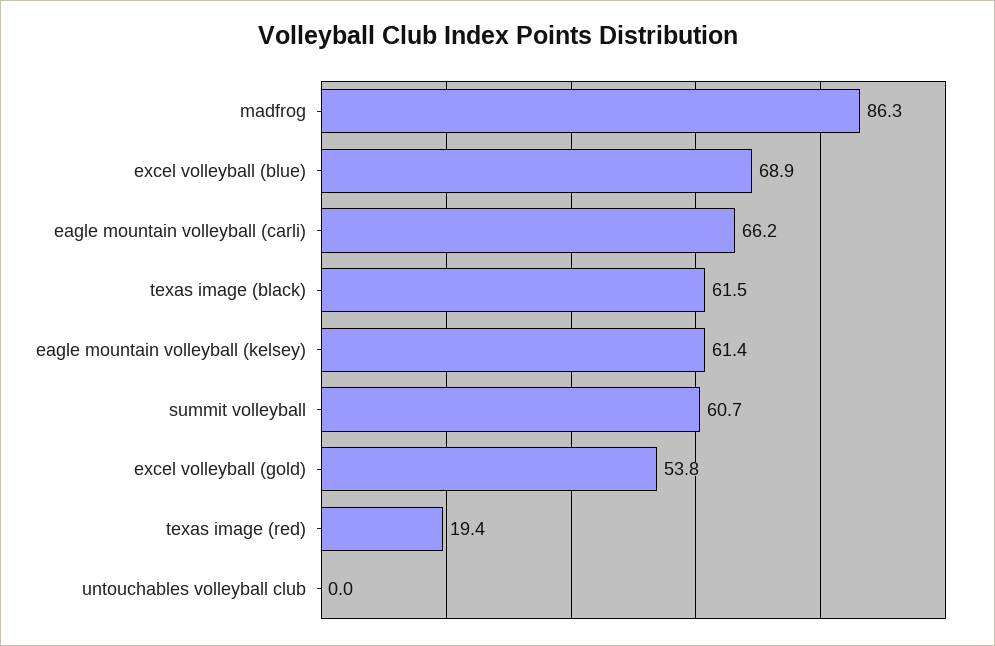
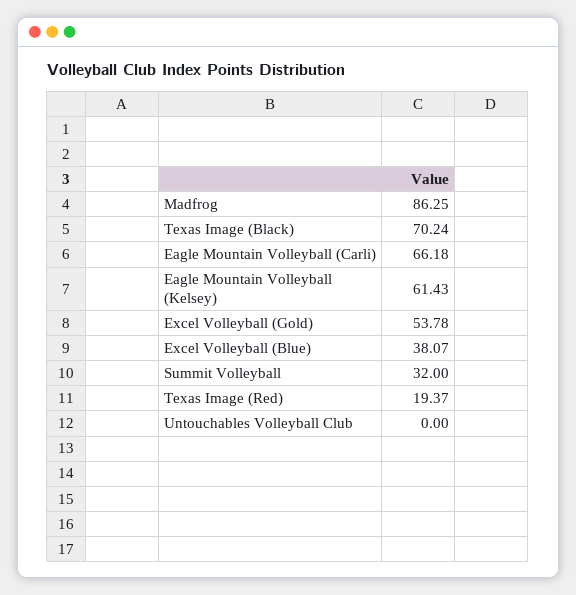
excel volleyball (blue): 68.9 -> 38.07
texas image (black): 61.5 -> 70.24
summit volleyball: 60.7 -> 32

